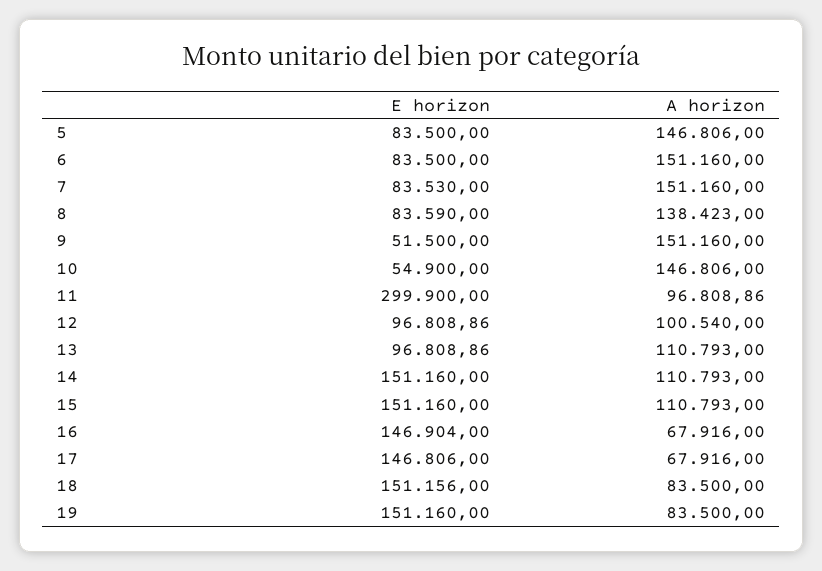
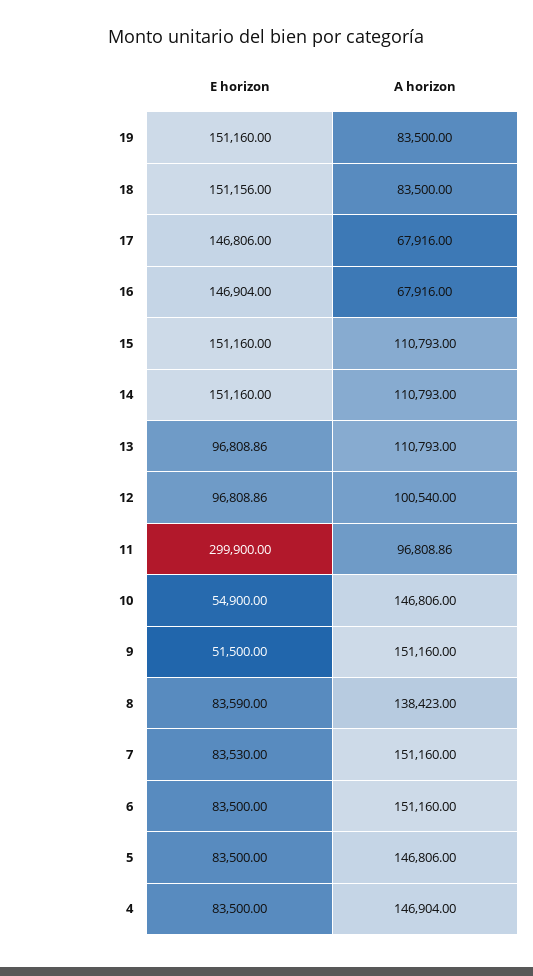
E horizon, 4: none -> 83500
A horizon, 4: none -> 146904

